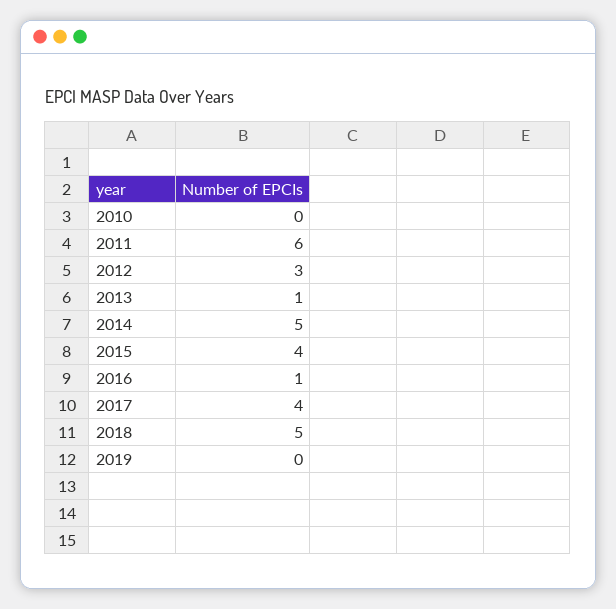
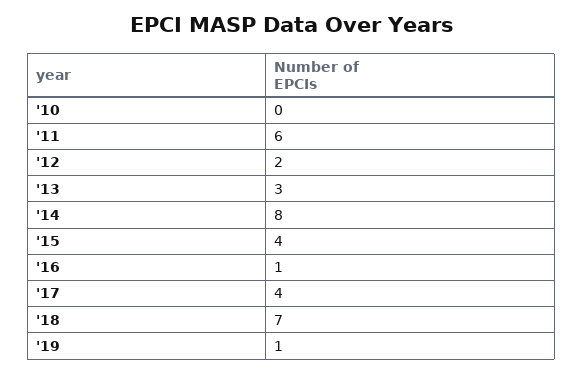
2012: 3 -> 2
2013: 1 -> 3
2014: 5 -> 8
2018: 5 -> 7
2019: 0 -> 1

